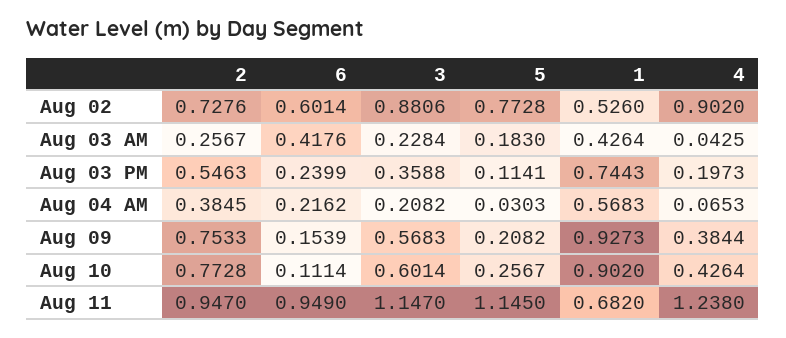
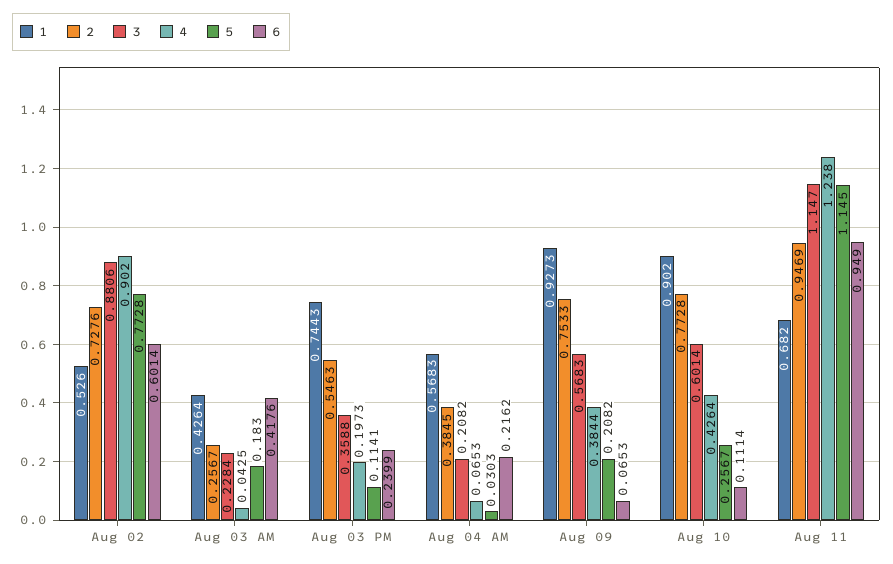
6, Aug 09: 0.1539 -> 0.0653
2, Aug 11: 0.947 -> 0.9469

